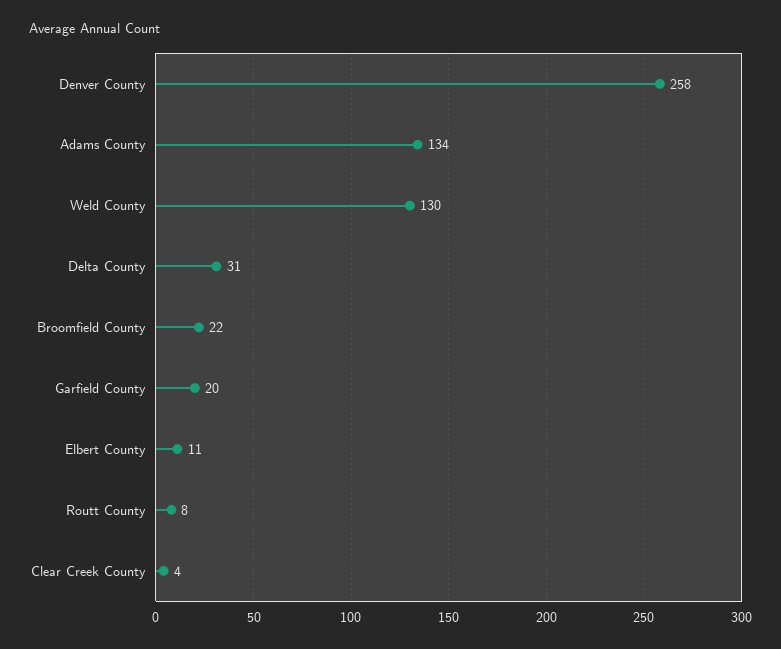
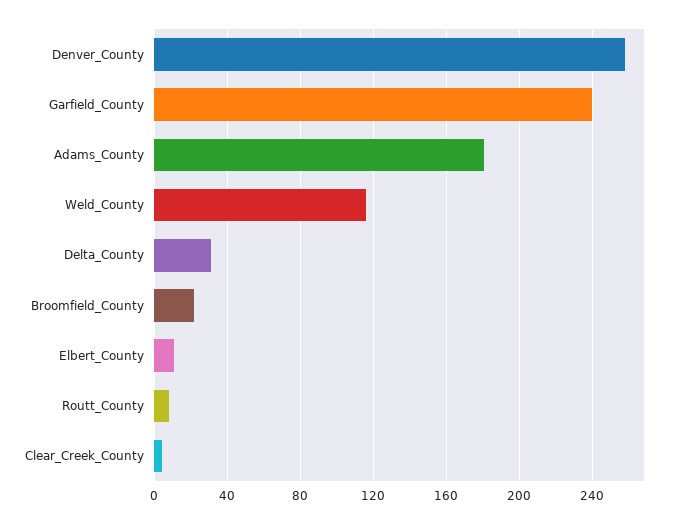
Adams County: 134 -> 180
Weld County: 130 -> 115
Garfield County: 20 -> 240

